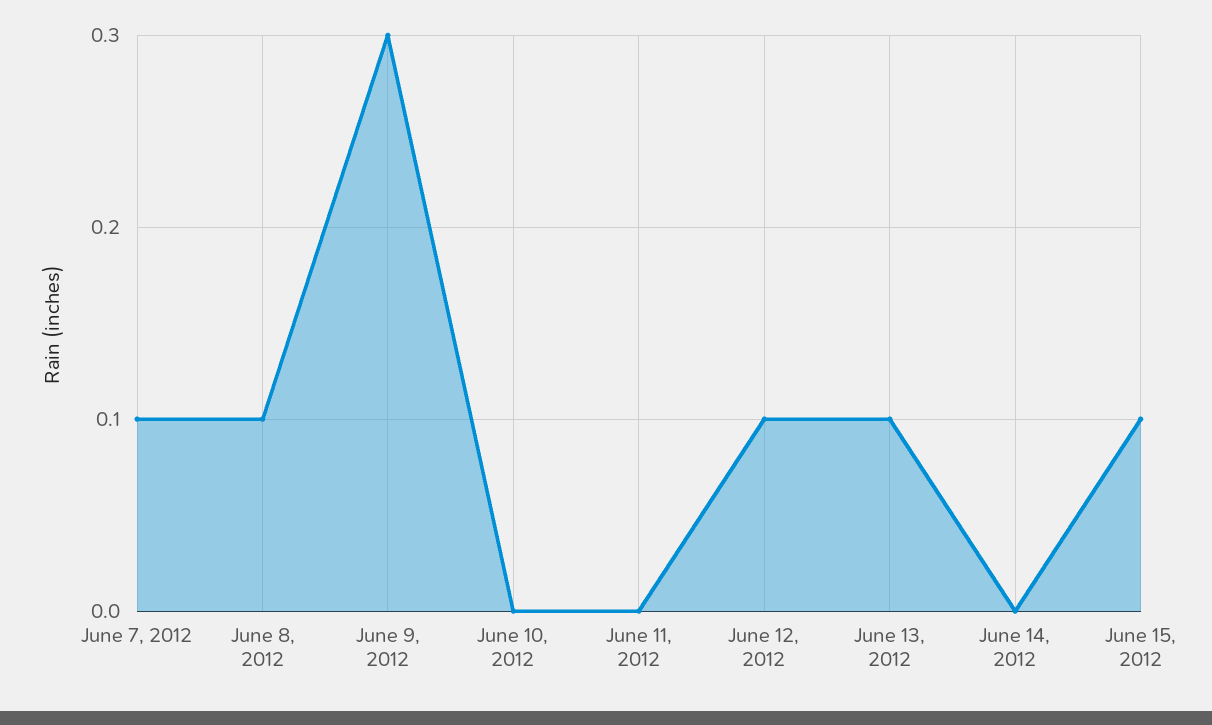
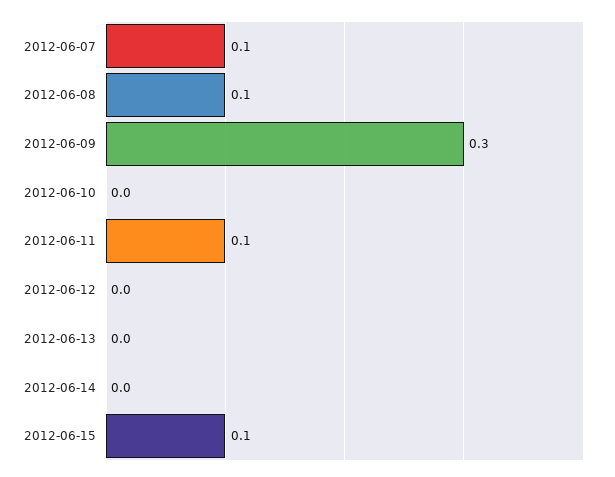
June 11, 2012: 0 -> 0.1
June 12, 2012: 0.1 -> 0
June 13, 2012: 0.1 -> 0

